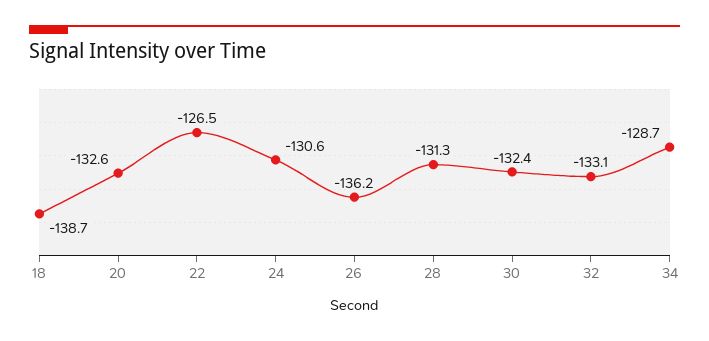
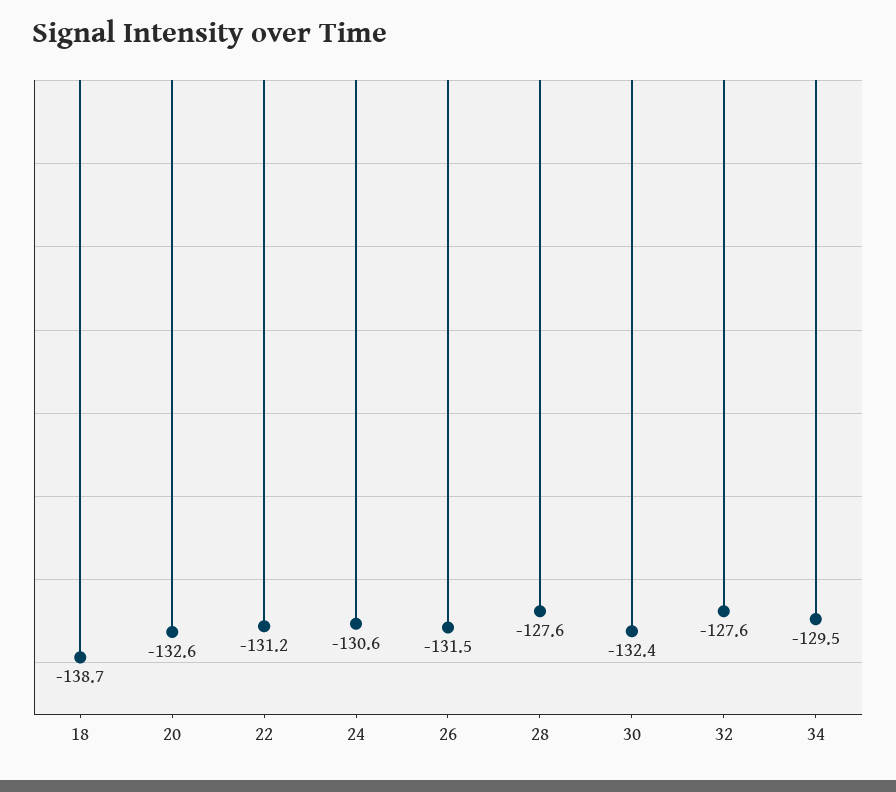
22: -126.5 -> -131.2
26: -136.2 -> -131.5
28: -131.3 -> -127.6
32: -133.1 -> -127.6
34: -128.7 -> -129.5

